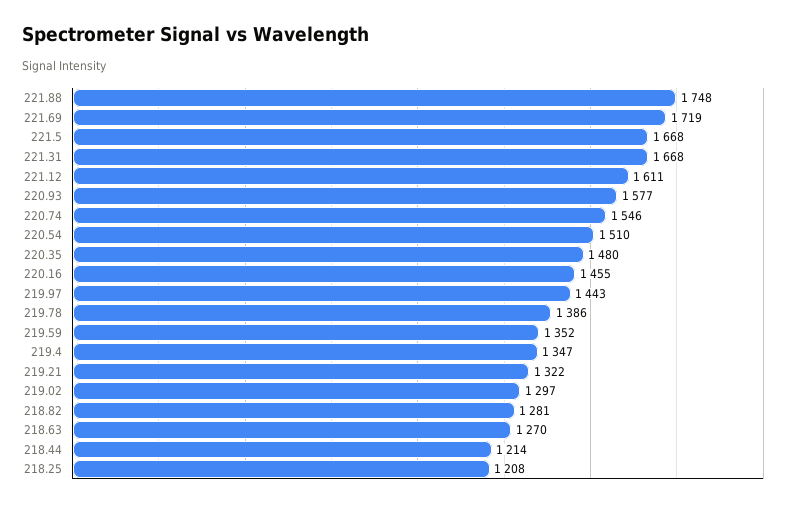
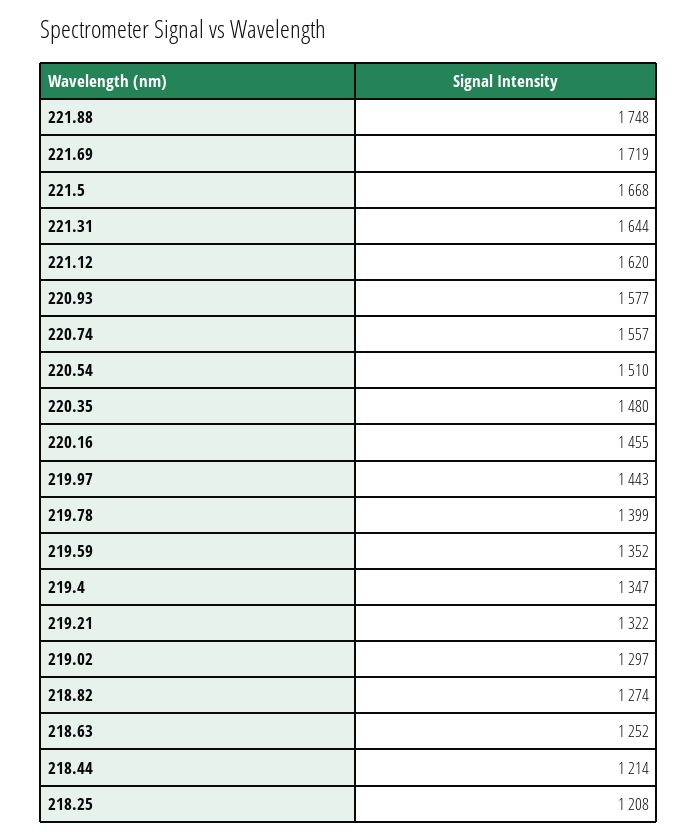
221.31: 1668 -> 1644
221.12: 1611 -> 1620
220.74: 1546 -> 1557
219.78: 1386 -> 1399
218.82: 1281 -> 1274
218.63: 1270 -> 1252

